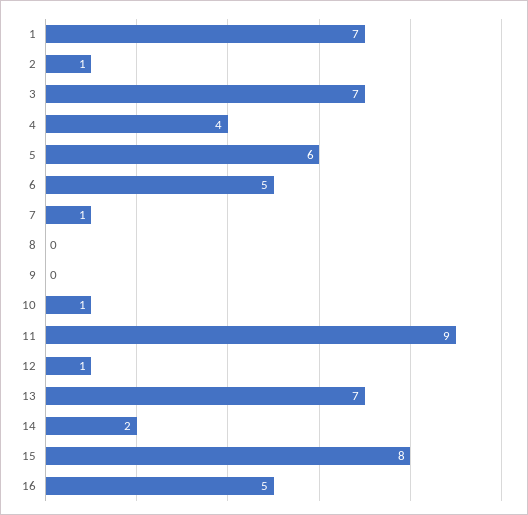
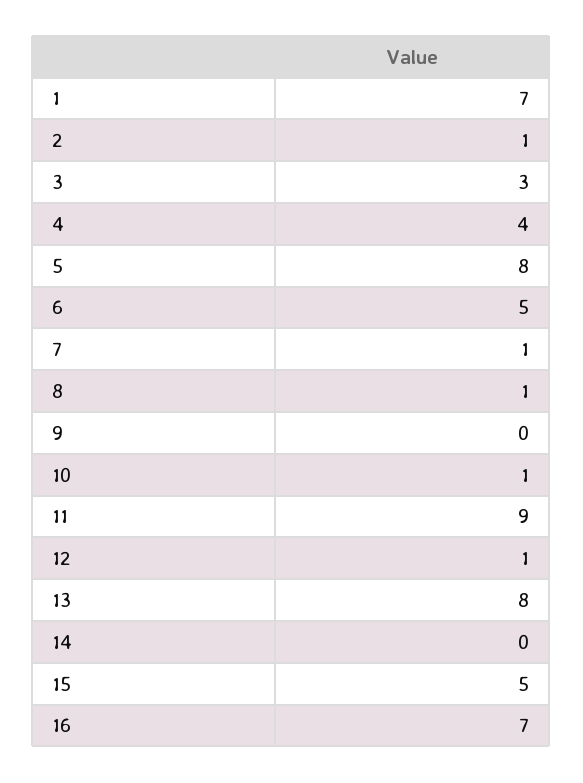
3: 7 -> 3
5: 6 -> 8
8: 0 -> 1
13: 7 -> 8
14: 2 -> 0
15: 8 -> 5
16: 5 -> 7

